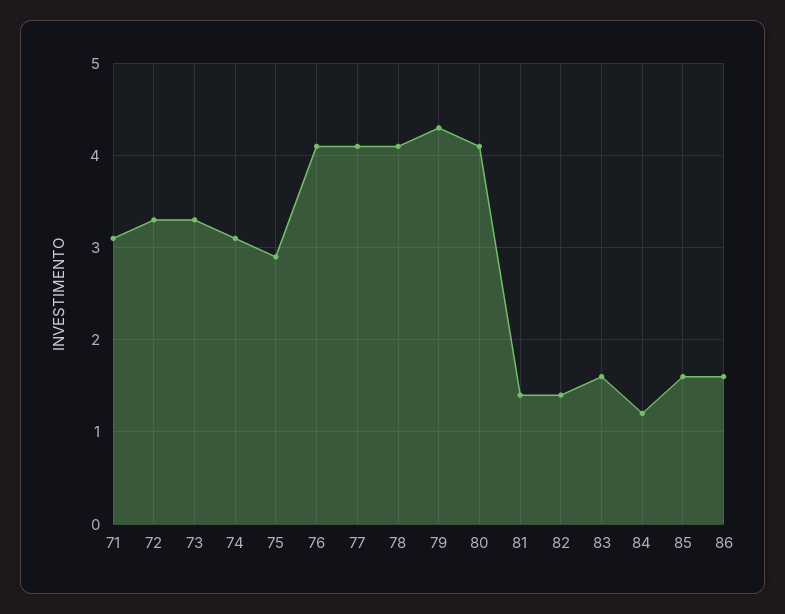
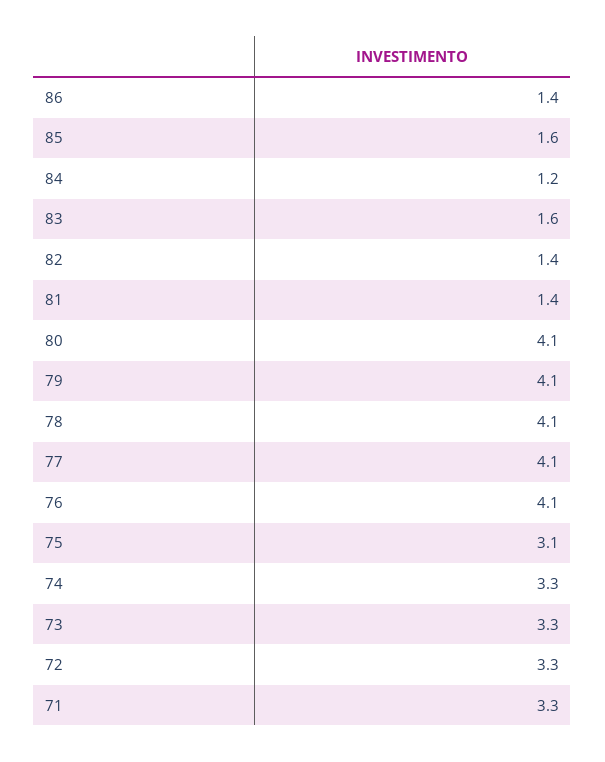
71: 3.1 -> 3.3
74: 3.1 -> 3.3
75: 2.9 -> 3.1
79: 4.3 -> 4.1
86: 1.6 -> 1.4

